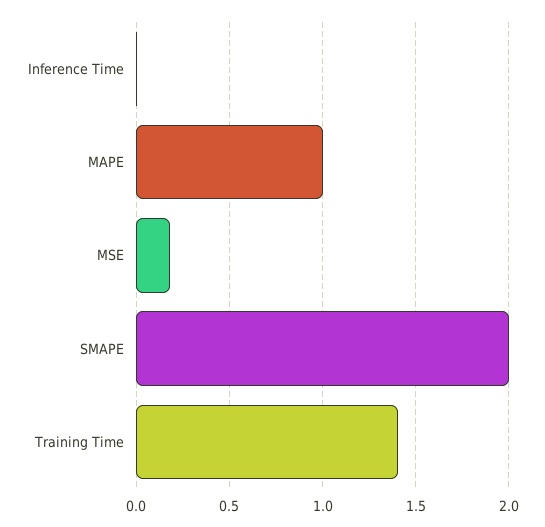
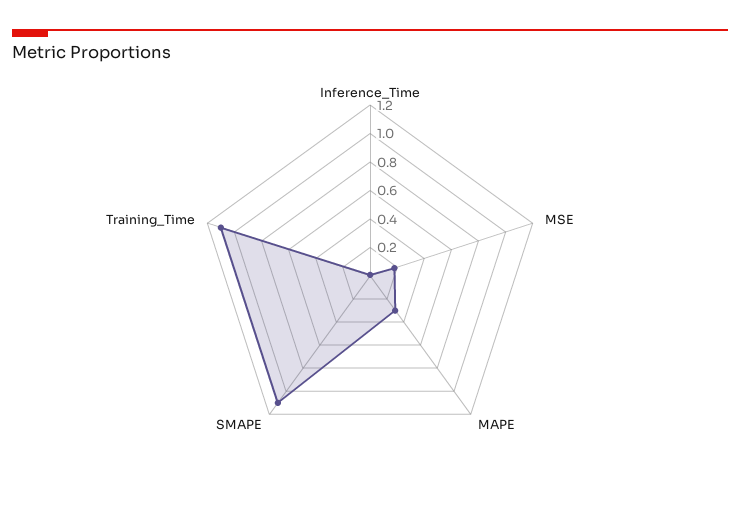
MAPE: 1 -> 0.3
SMAPE: 2 -> 1.1
Training Time: 1.4 -> 1.1

